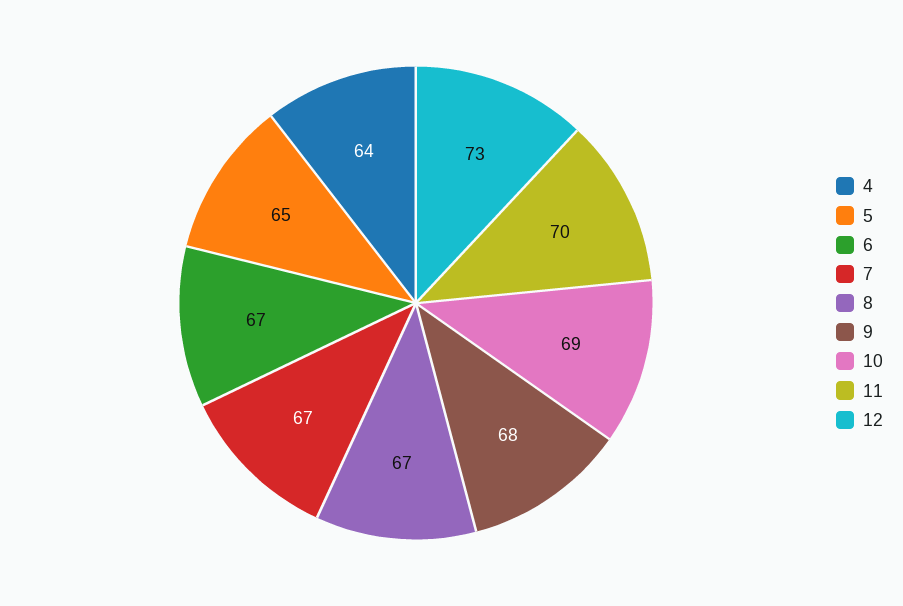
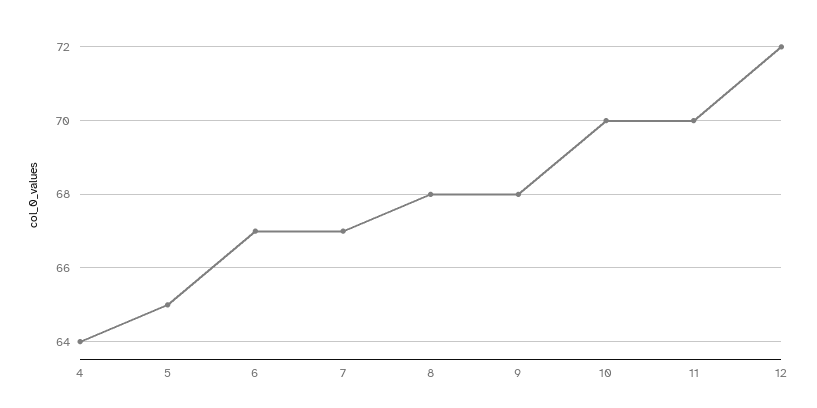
8: 67 -> 68
10: 69 -> 70
12: 73 -> 72

